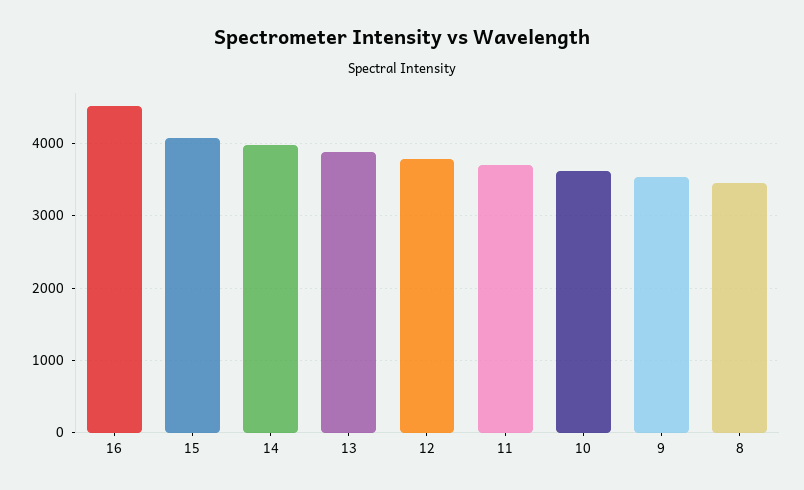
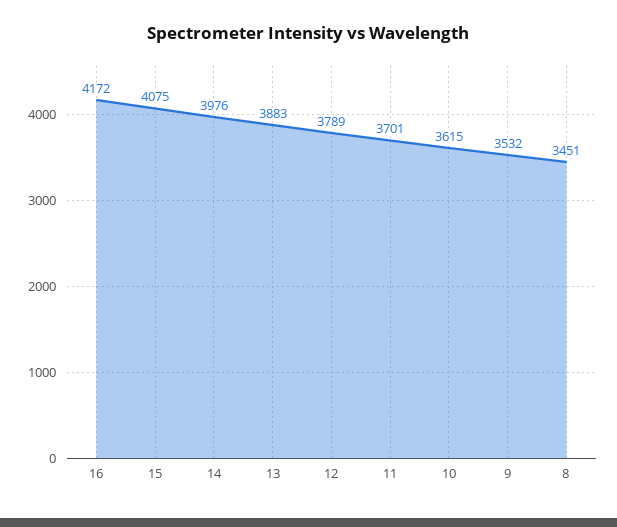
16: 4500 -> 4172

